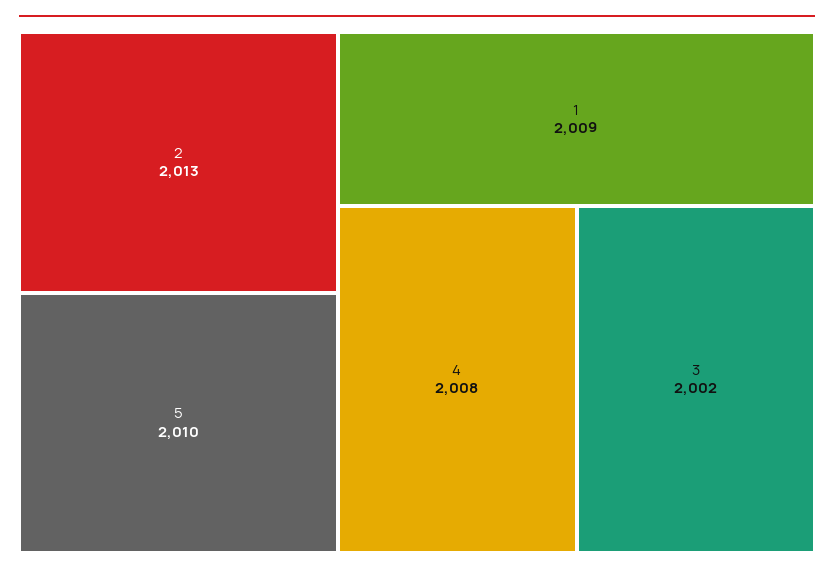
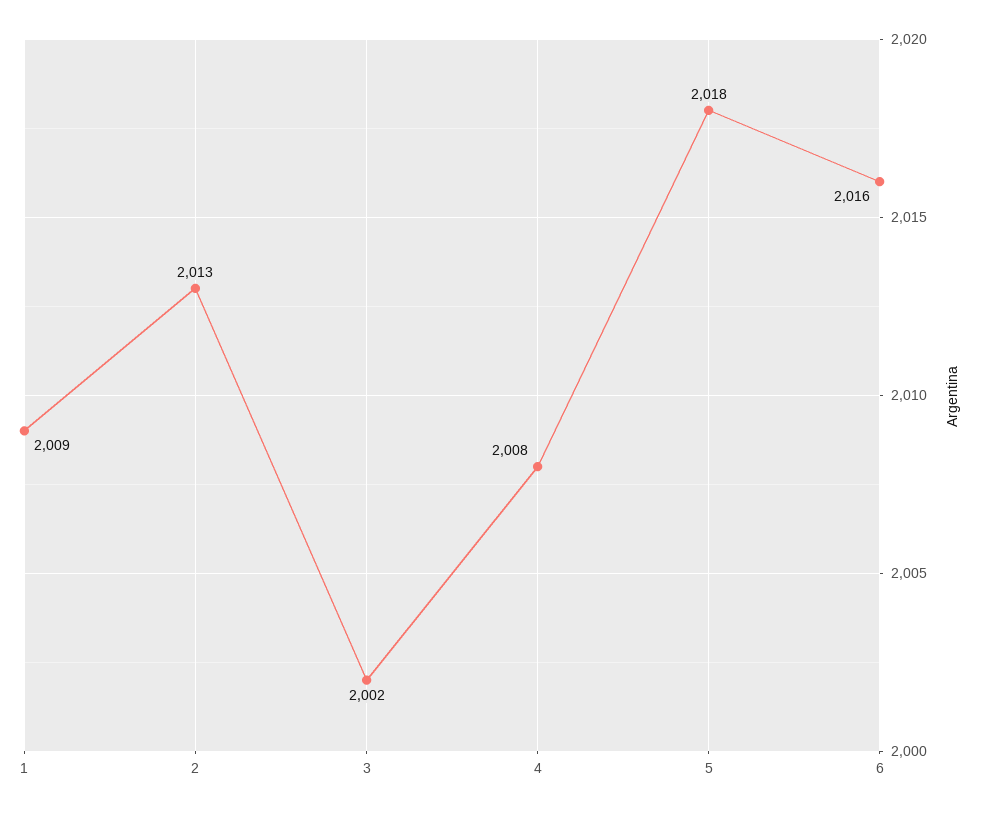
5: 2010 -> 2018
6: none -> 2016

